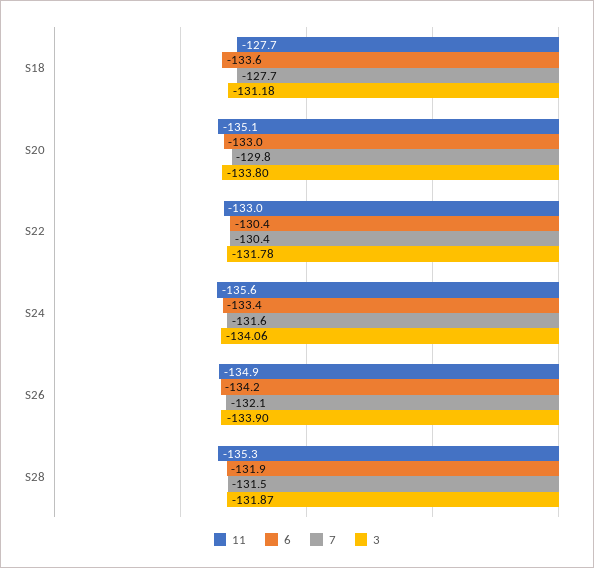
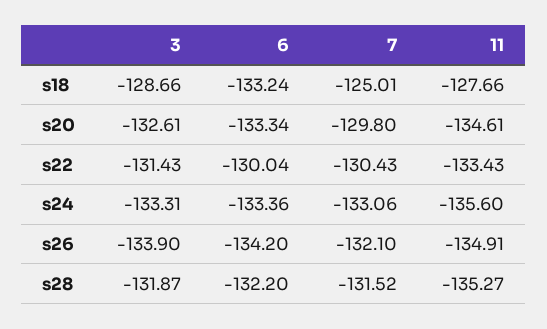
6, S18: -133.6 -> -133.24
7, S18: -127.7 -> -125.01
3, S18: -131.18 -> -128.66
11, S20: -135.1 -> -134.61
6, S20: -133 -> -133.34
3, S20: -133.8 -> -132.61
11, S22: -133 -> -133.43
6, S22: -130.4 -> -130.04
3, S22: -131.78 -> -131.43
7, S24: -131.6 -> -133.06
3, S24: -134.06 -> -133.31
6, S28: -131.9 -> -132.2

